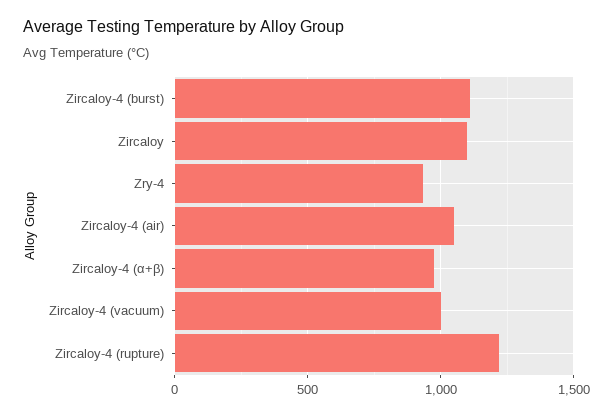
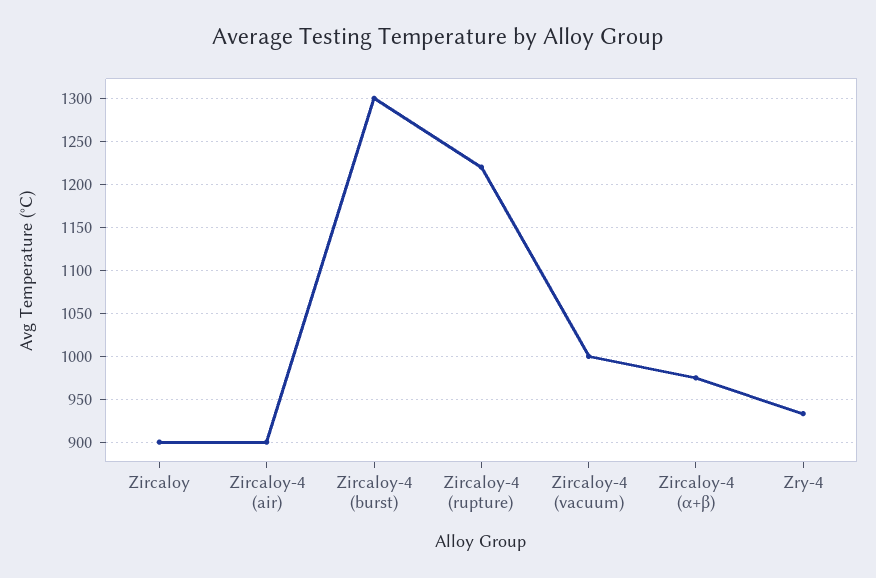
Zircaloy-4 (burst): 1100 -> 1300
Zircaloy: 1100 -> 900
Zircaloy-4 (air): 1050 -> 900

